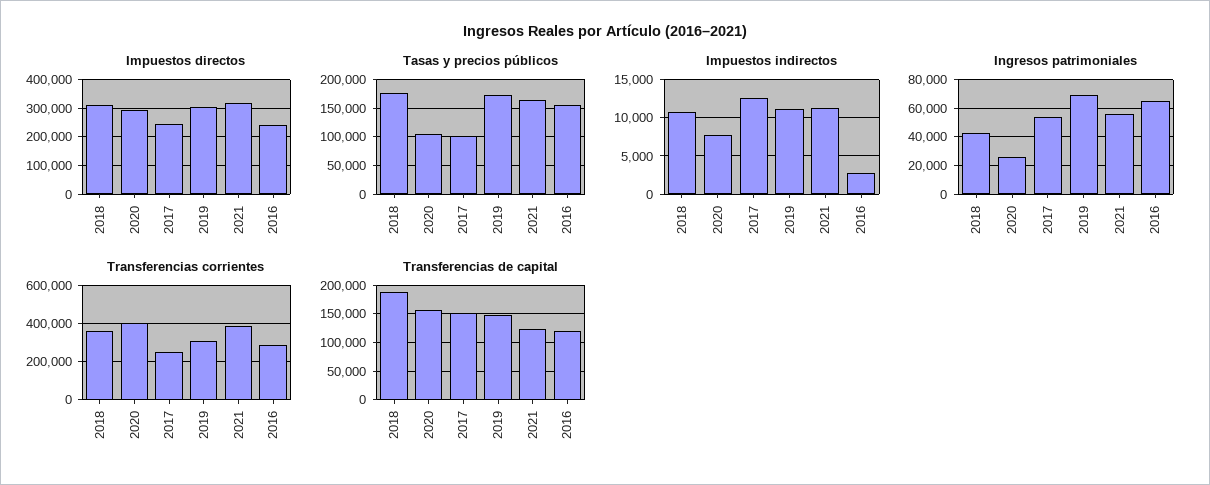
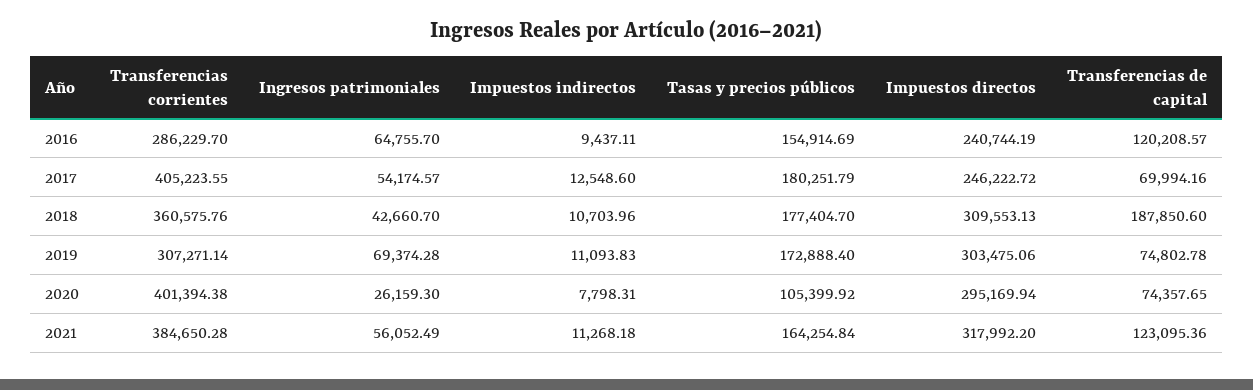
Tasas y precios públicos, 2017: 100000 -> 180251.79
Impuestos indirectos, 2016: 3000 -> 9437.11
Transferencias corrientes, 2017: 250000 -> 405223.55
Transferencias de capital, 2020: 150000 -> 74357.65
Transferencias de capital, 2017: 150000 -> 69994.16
Transferencias de capital, 2019: 150000 -> 74802.78

